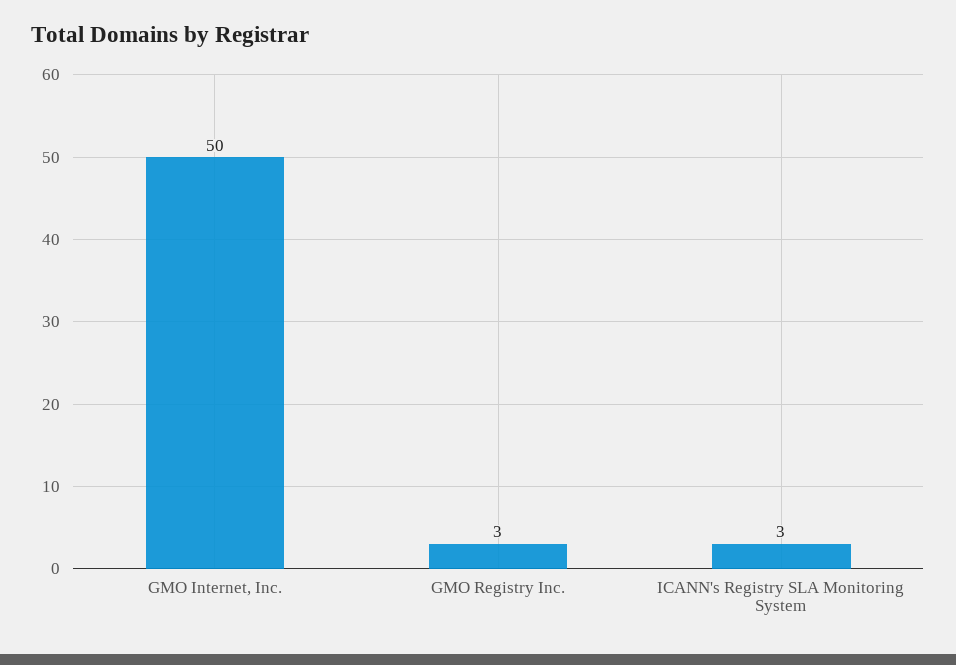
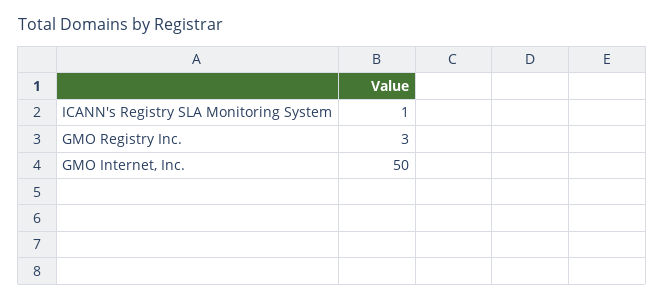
ICANN's Registry SLA Monitoring System: 3 -> 1

